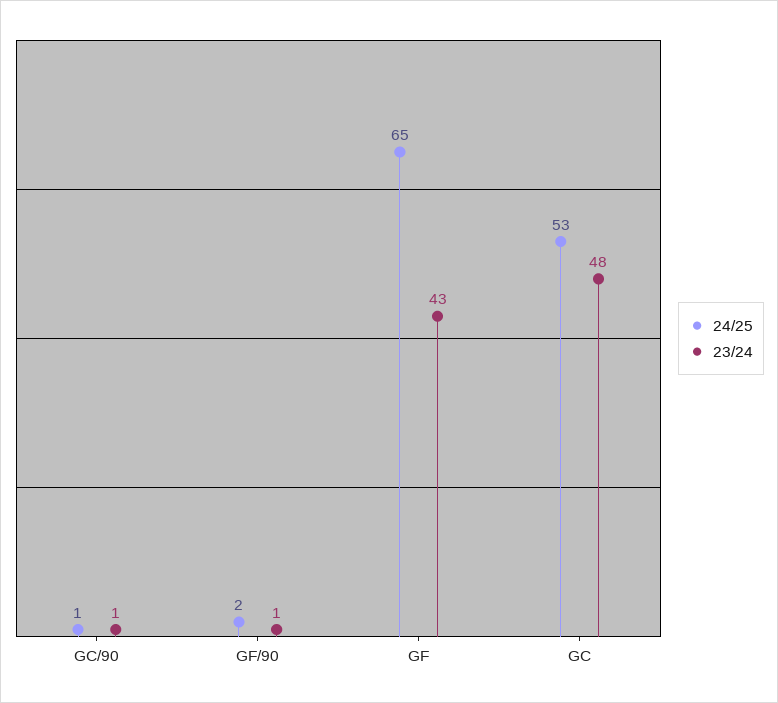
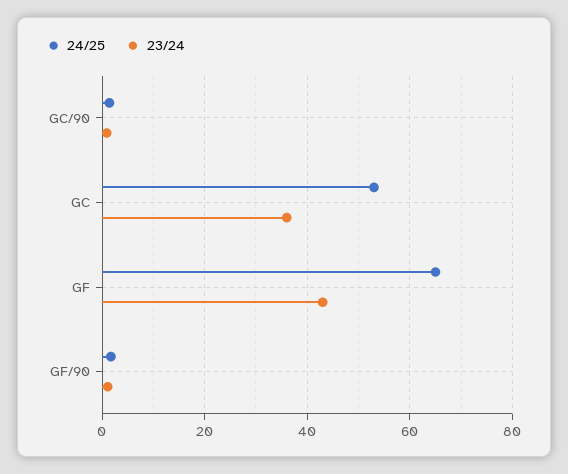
23/24, GC: 48 -> 36

